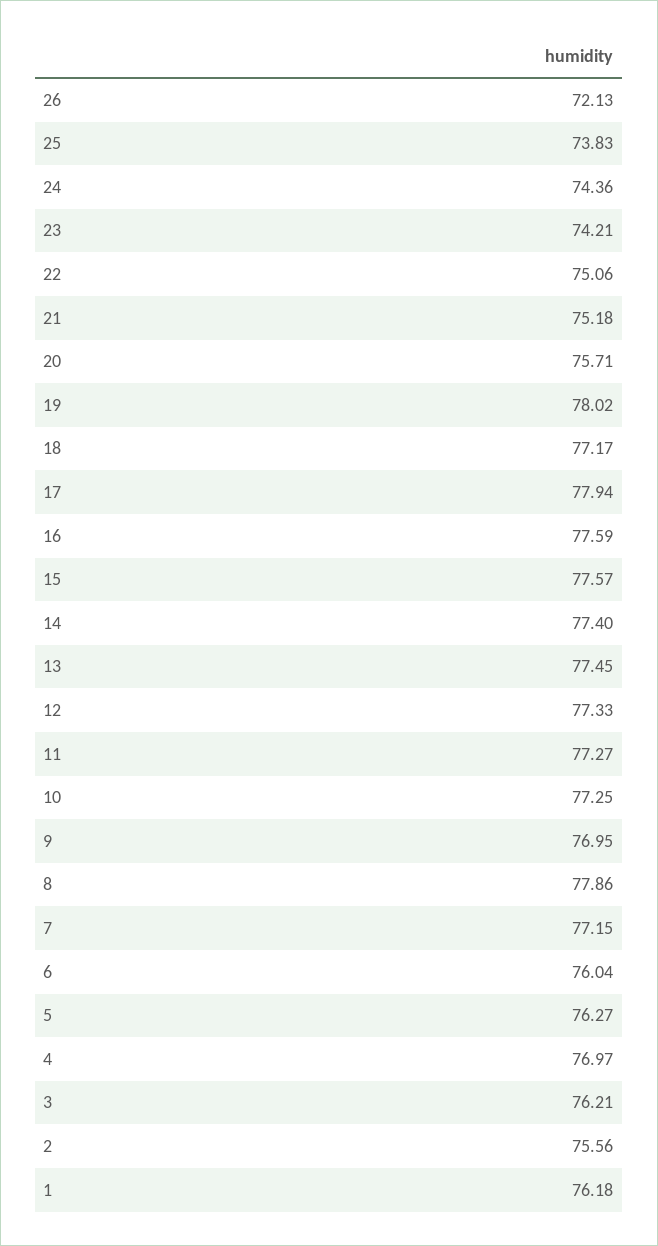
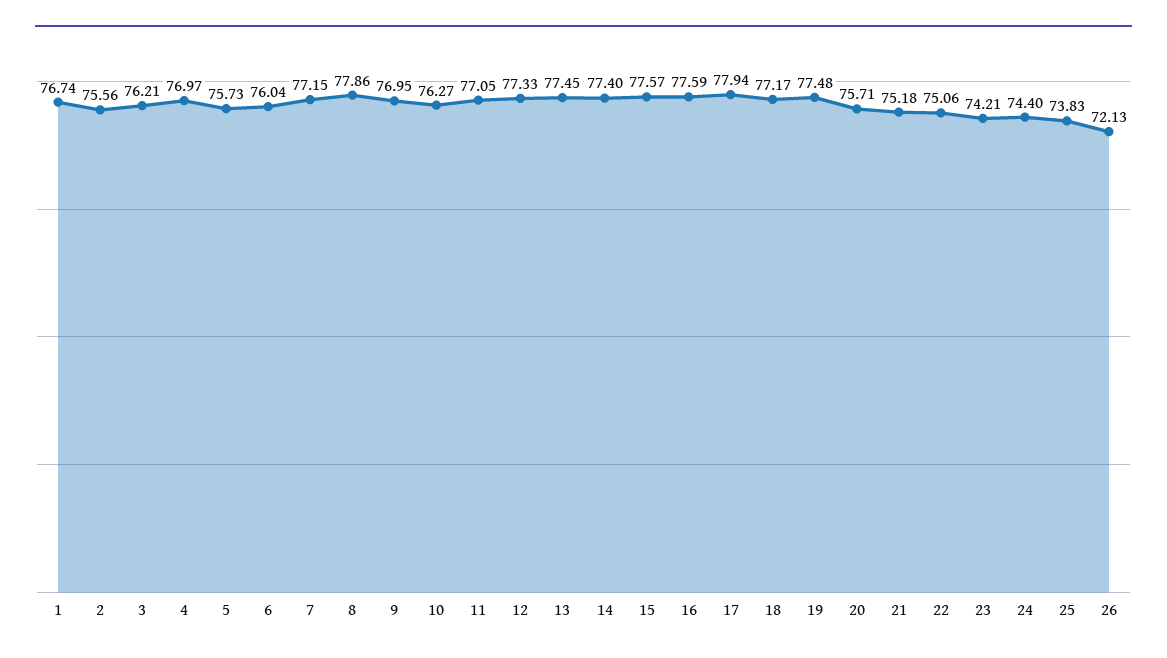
24: 74.36 -> 74.4
19: 78.02 -> 77.48
11: 77.27 -> 77.05
10: 77.25 -> 76.27
5: 76.27 -> 75.73
1: 76.18 -> 76.74

